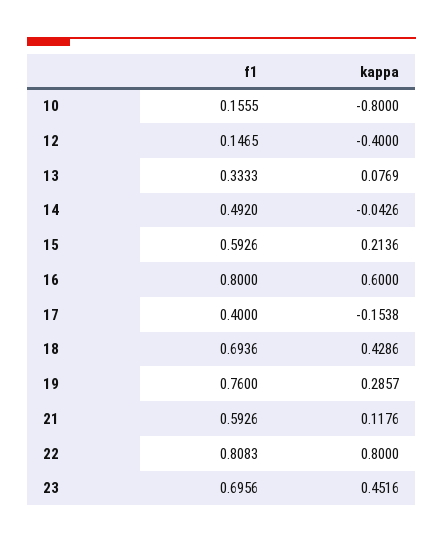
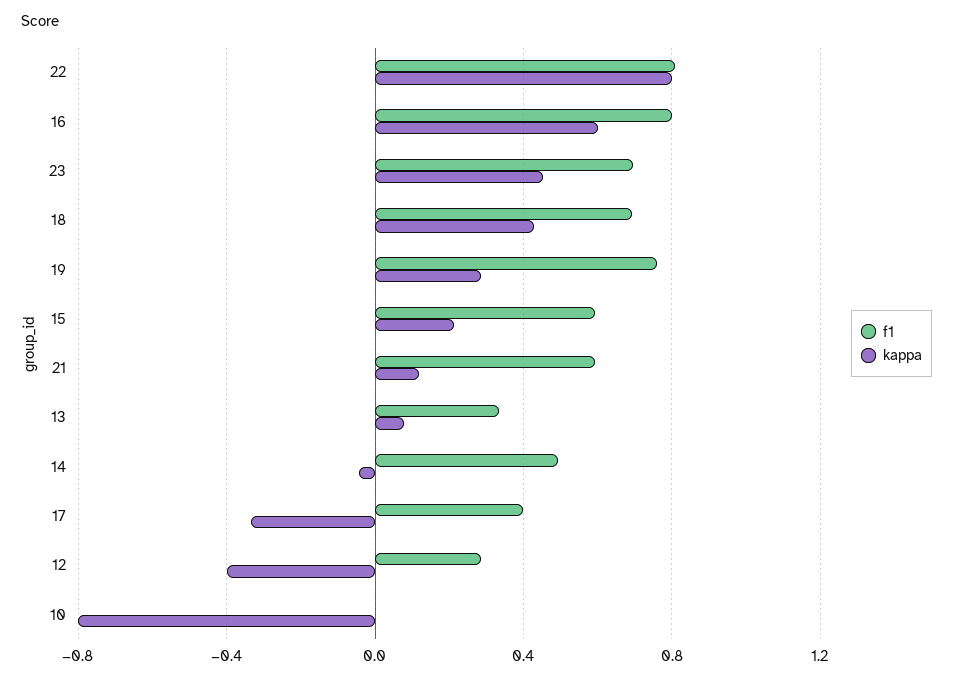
f1, 10: 0.1555 -> 0
f1, 12: 0.1465 -> 0.3
kappa, 17: -0.1538 -> -0.35

